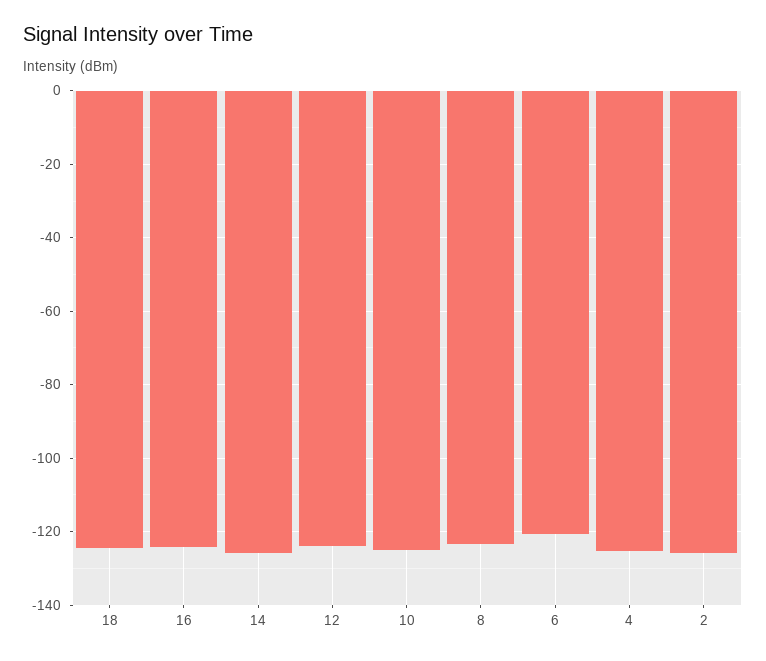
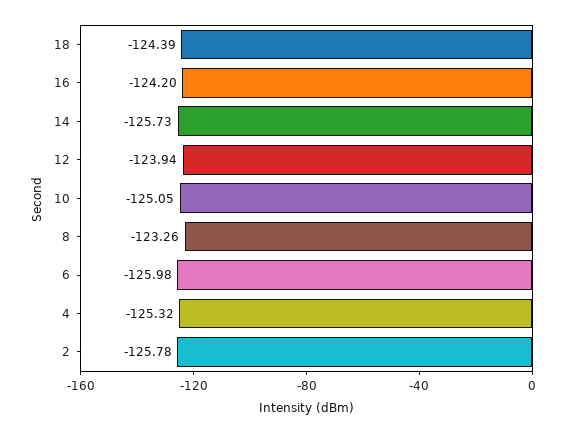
6: -120 -> -125.98

